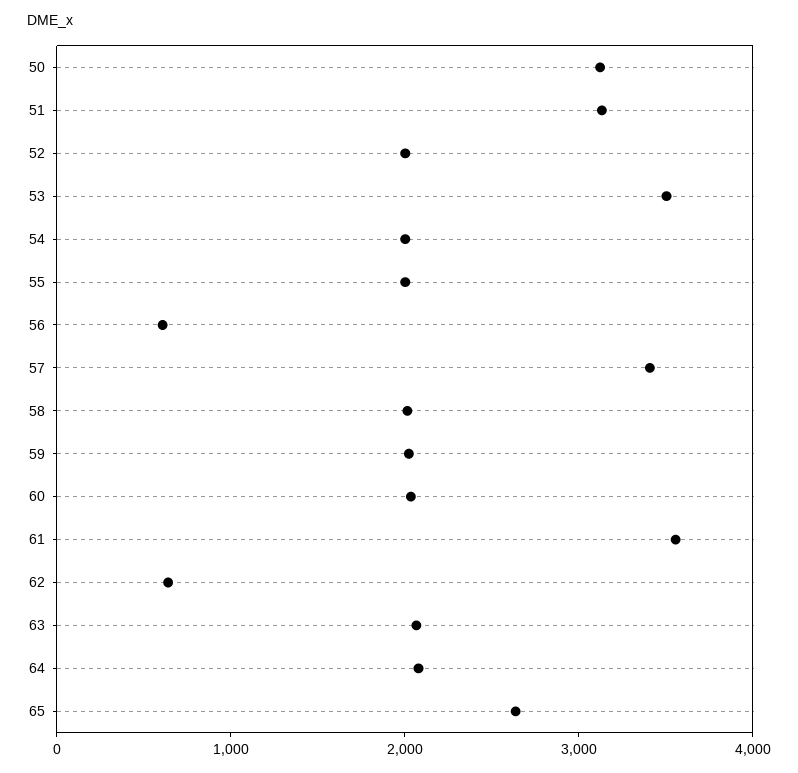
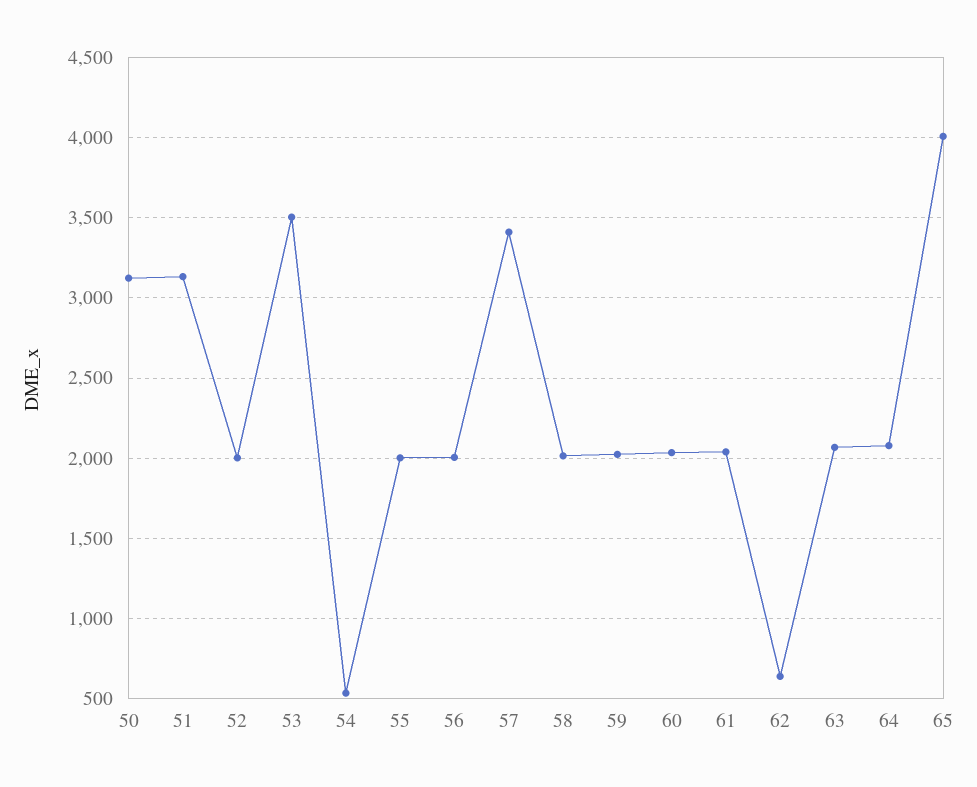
54: 2000 -> 550
56: 600 -> 2000
61: 3600 -> 2050
65: 2600 -> 4000

